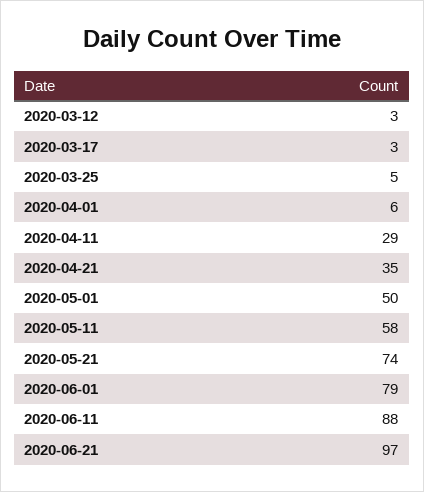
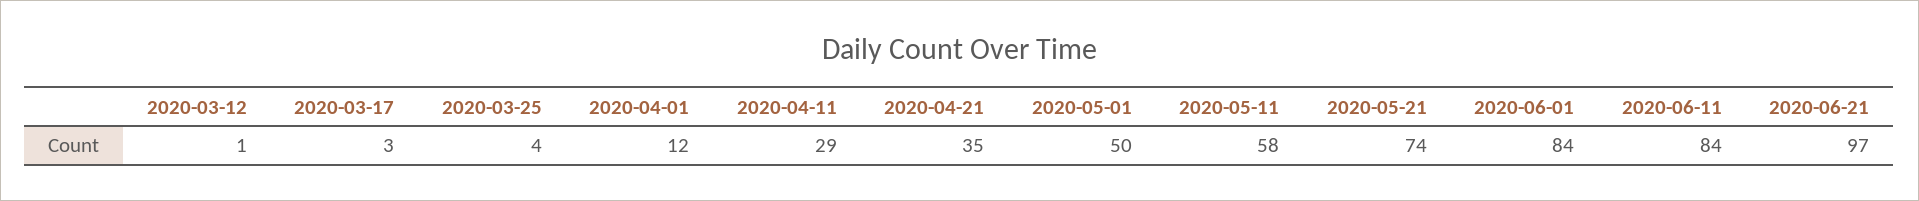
2020-03-12: 3 -> 1
2020-03-25: 5 -> 4
2020-04-01: 6 -> 12
2020-06-01: 79 -> 84
2020-06-11: 88 -> 84

